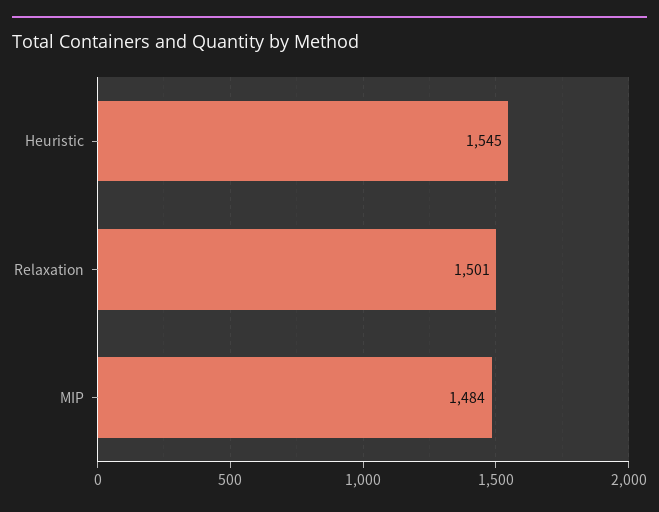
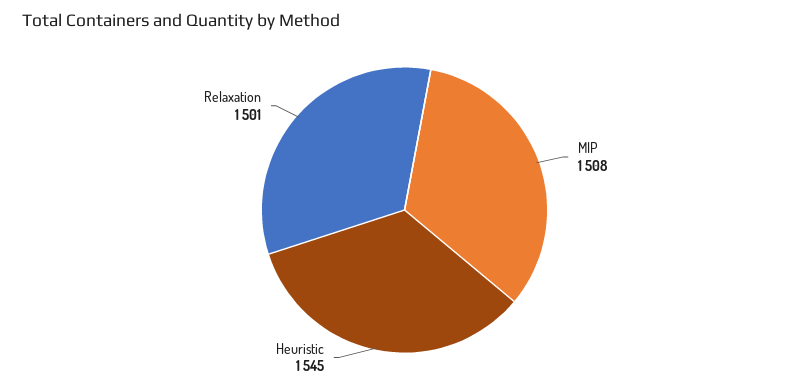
MIP: 1484 -> 1508

